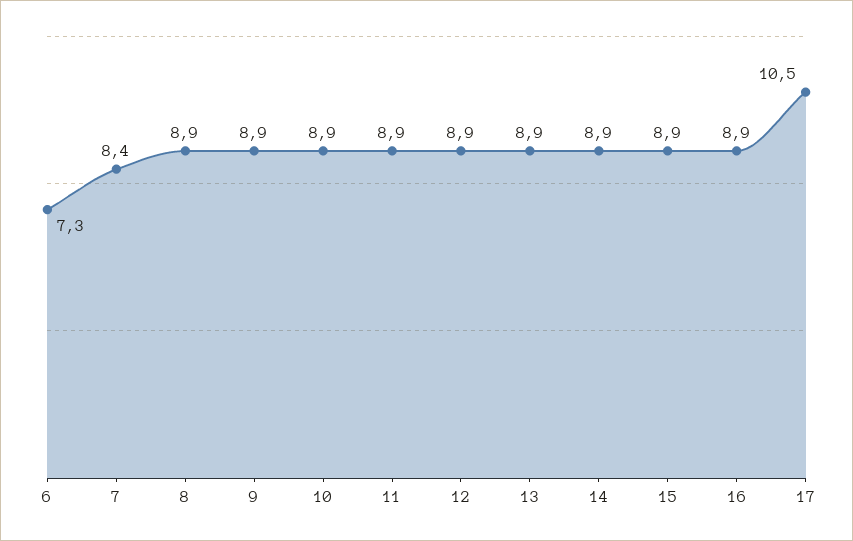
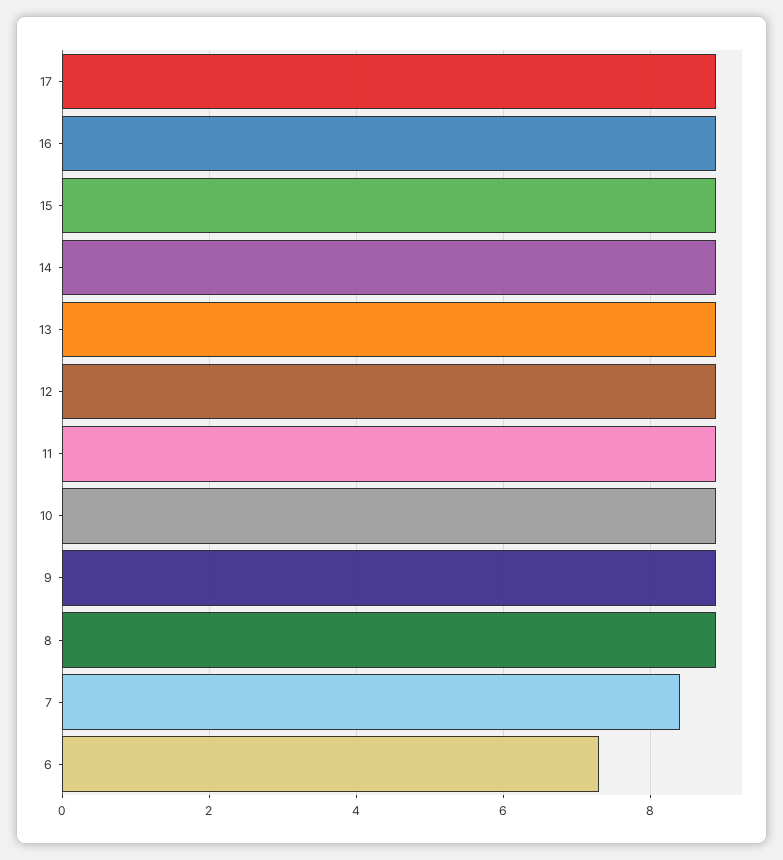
17: 10.5 -> 9

